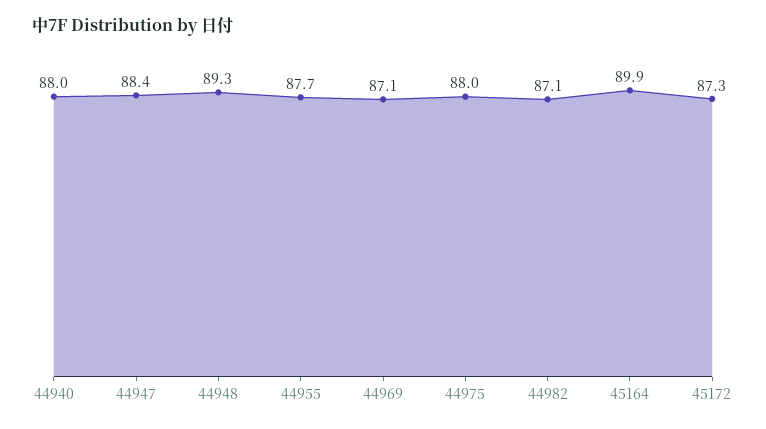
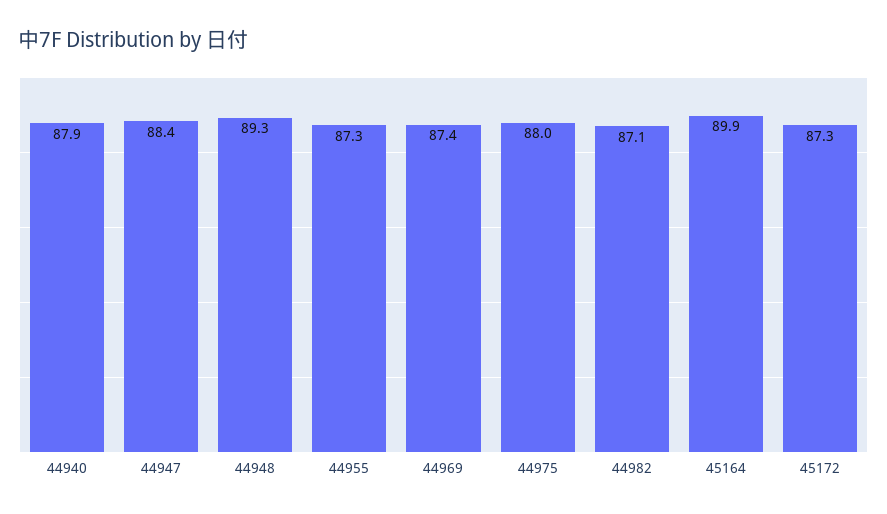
44940: 88 -> 87.9
44955: 87.7 -> 87.3
44969: 87.1 -> 87.4

